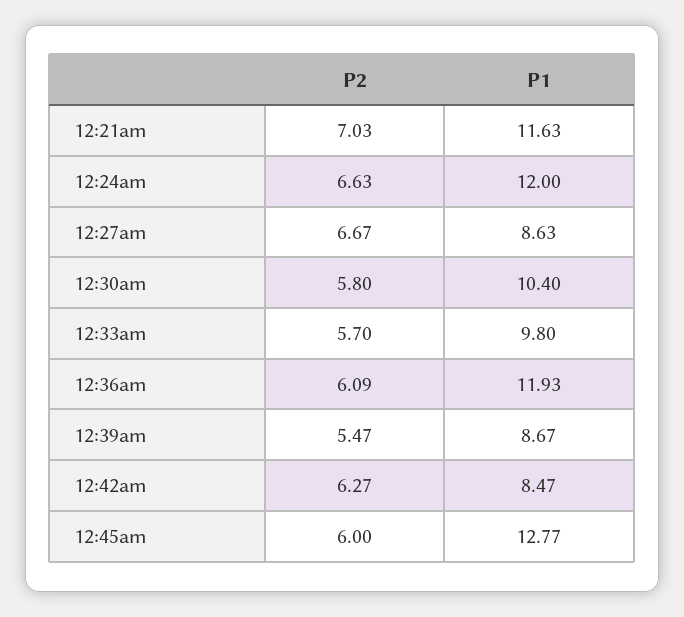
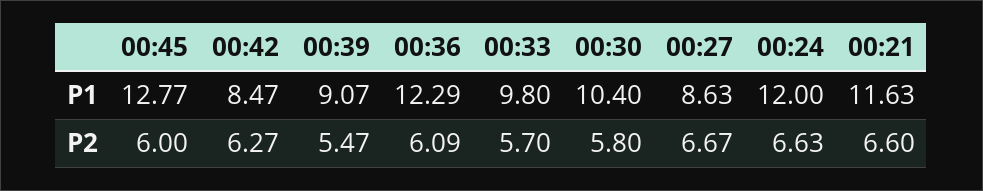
P2, 12:21am: 7.03 -> 6.6
P1, 12:36am: 11.93 -> 12.29
P1, 12:39am: 8.67 -> 9.07

